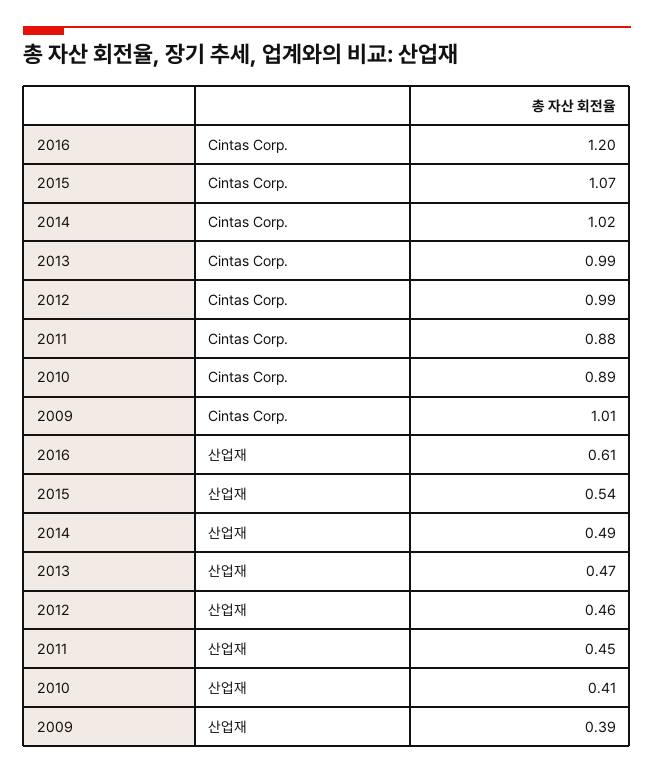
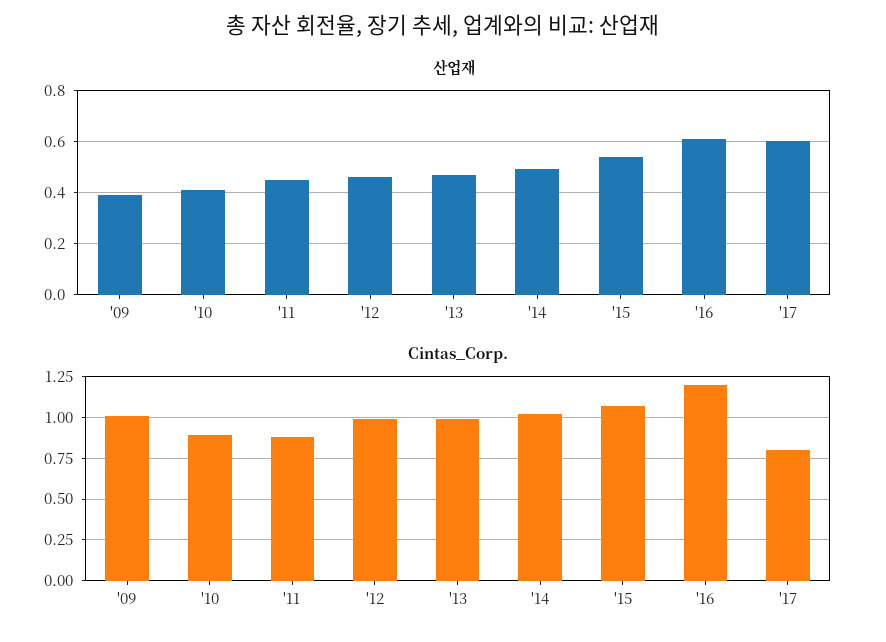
산업재, '17: none -> 0.6
Cintas Corp., '17: none -> 0.8

